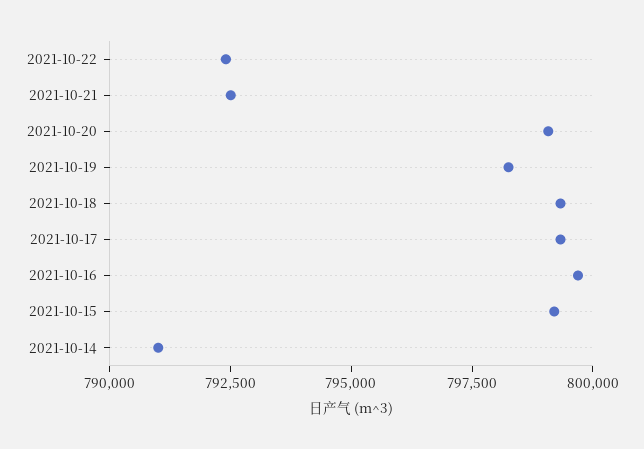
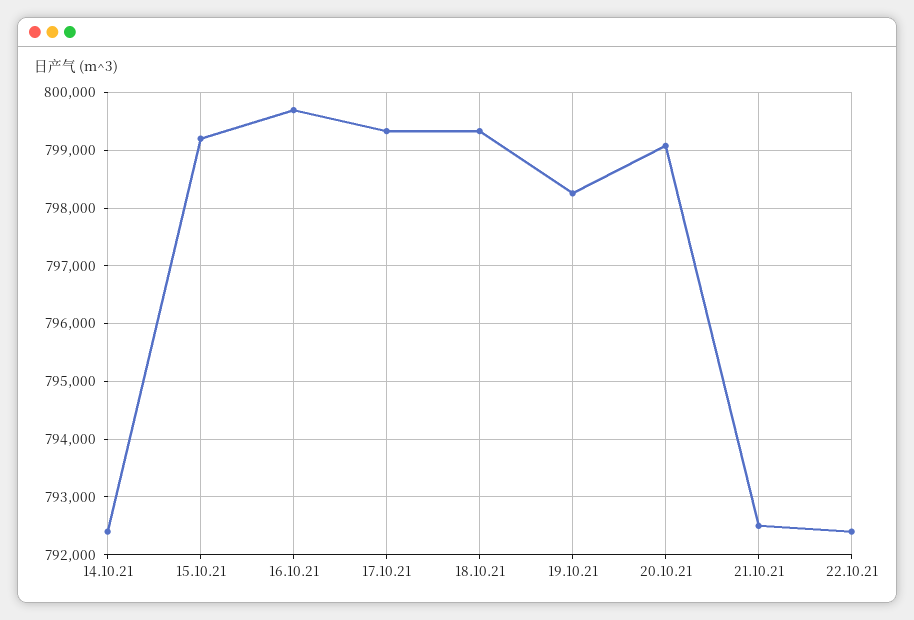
2021-10-14: 791000 -> 792400

